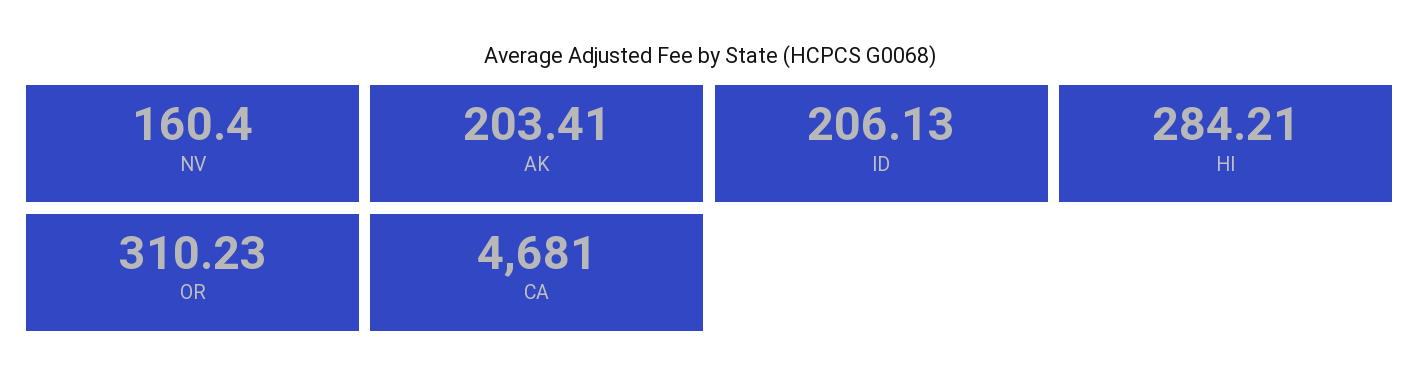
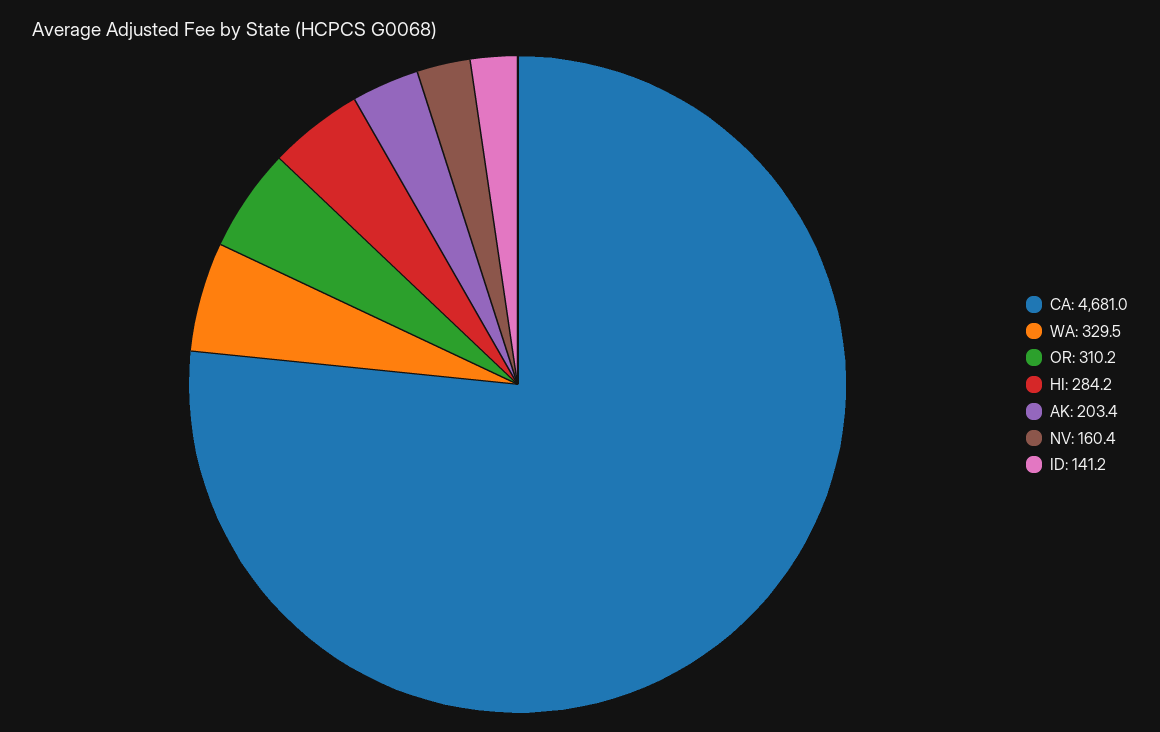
ID: 206.13 -> 141.2
WA: none -> 329.5

